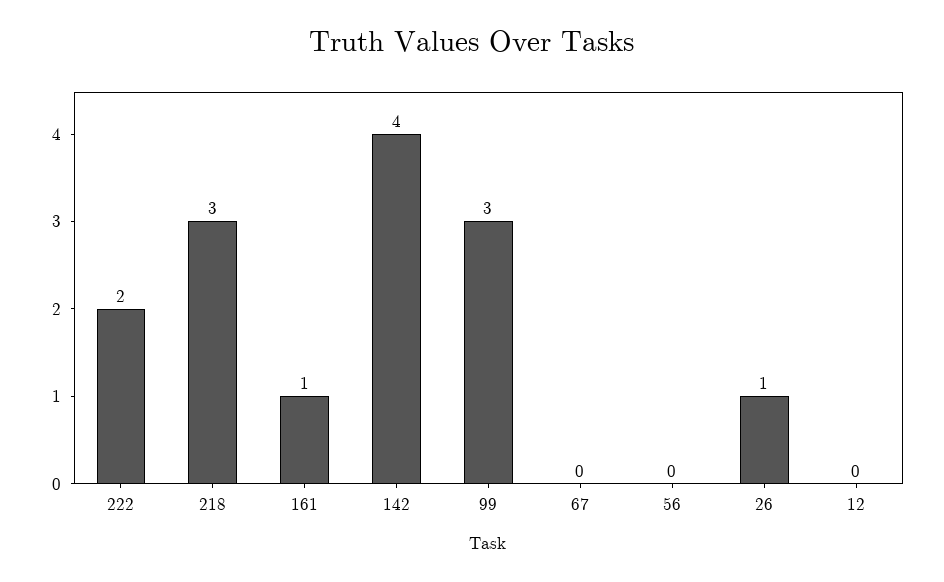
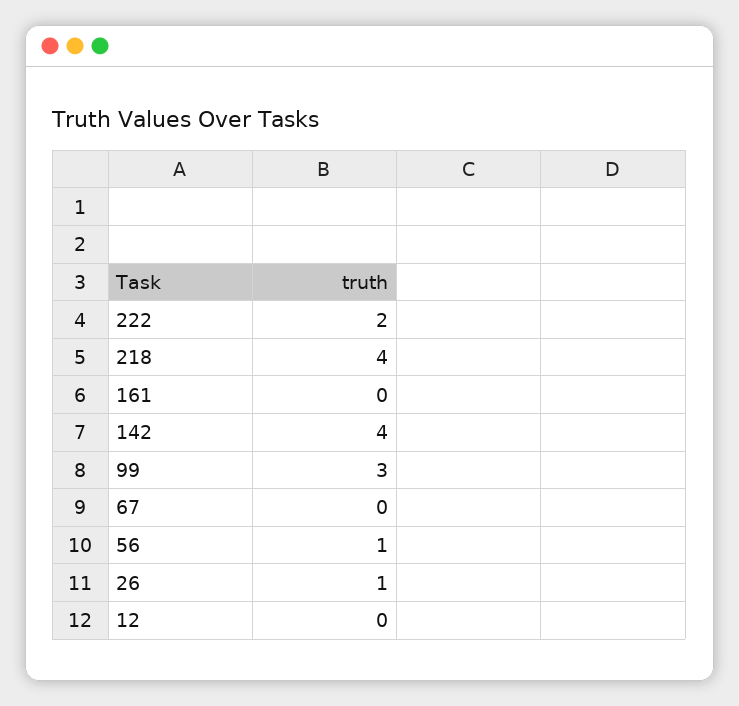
218: 3 -> 4
161: 1 -> 0
56: 0 -> 1

